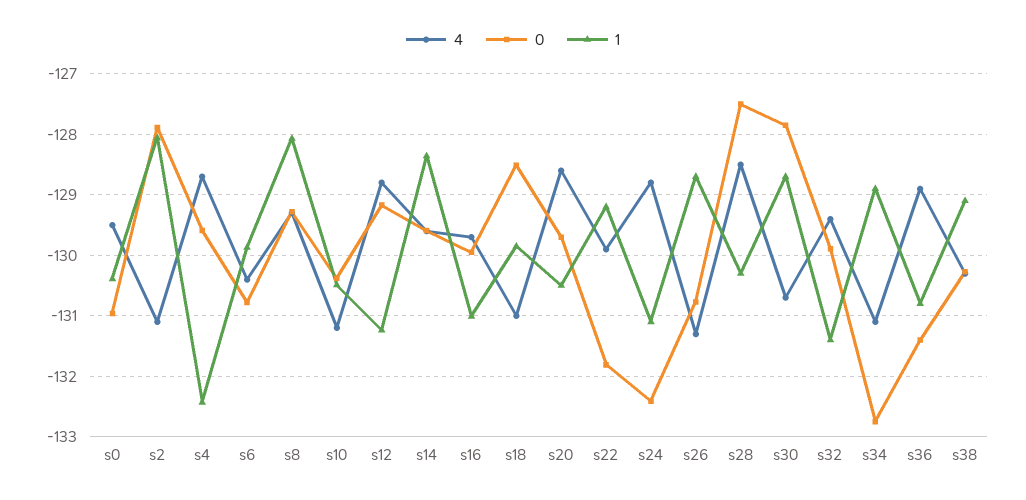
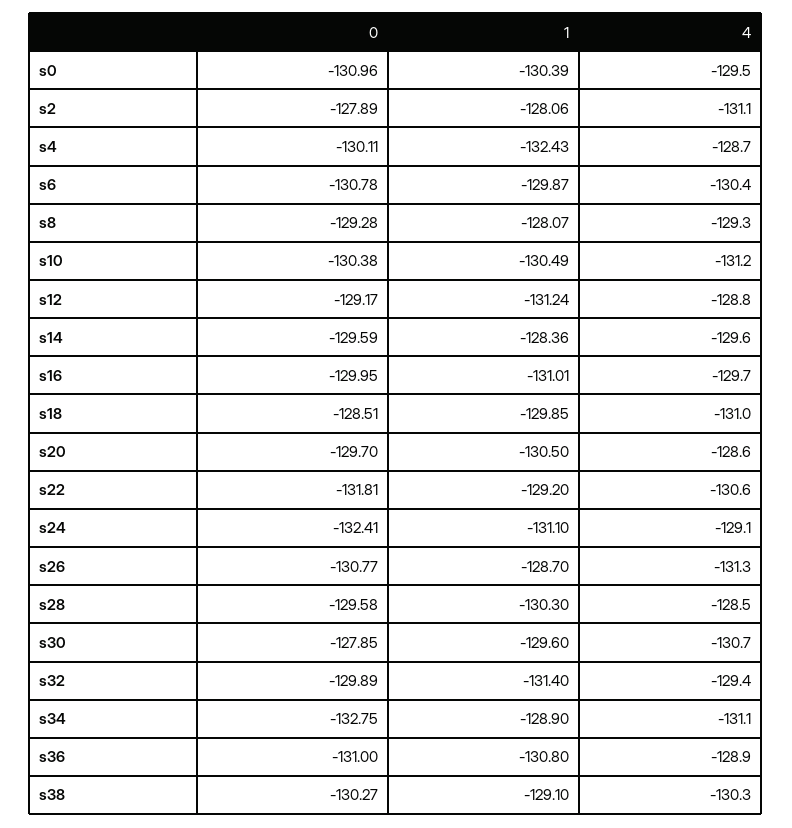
0, s4: -129.6 -> -130.11
4, s22: -129.9 -> -130.6
4, s24: -128.8 -> -129.1
0, s28: -127.5 -> -129.58
1, s30: -128.7 -> -129.6
0, s36: -131.4 -> -131

